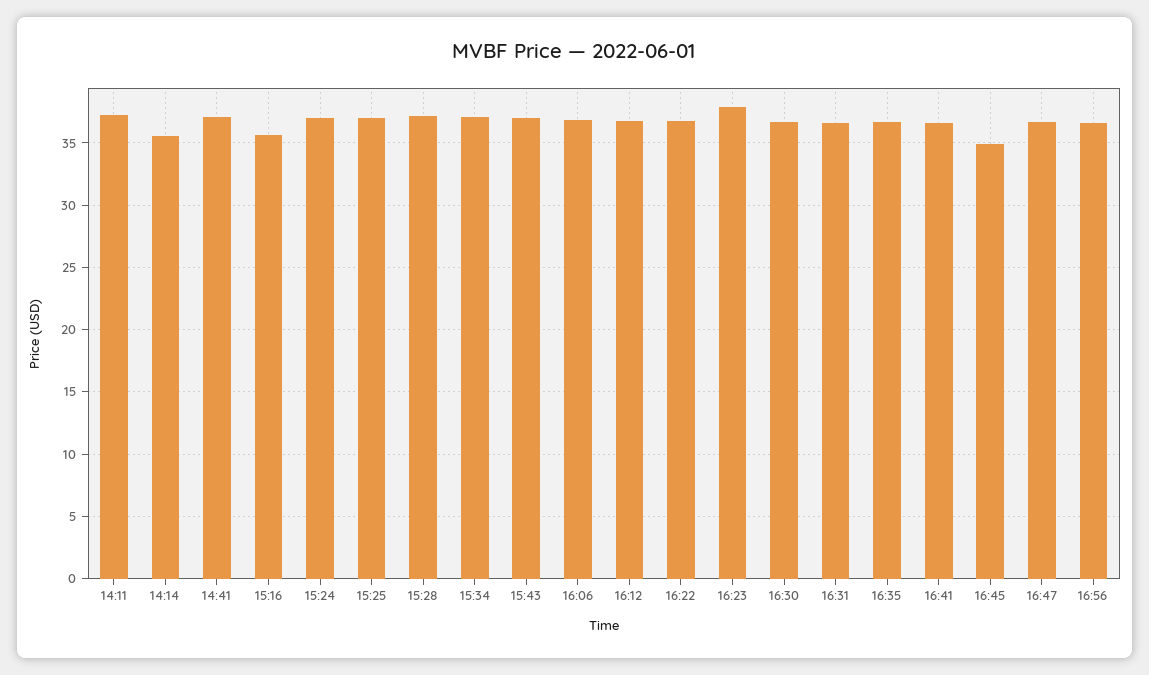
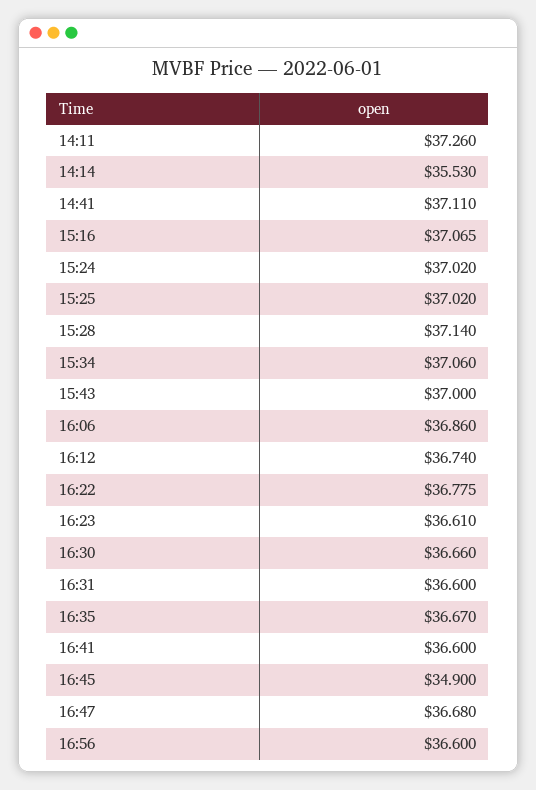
15:16: 35.5 -> 37.065
16:23: 38 -> 36.61

